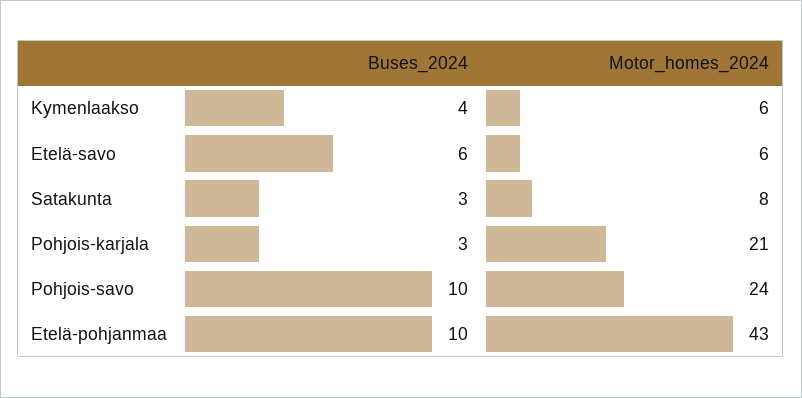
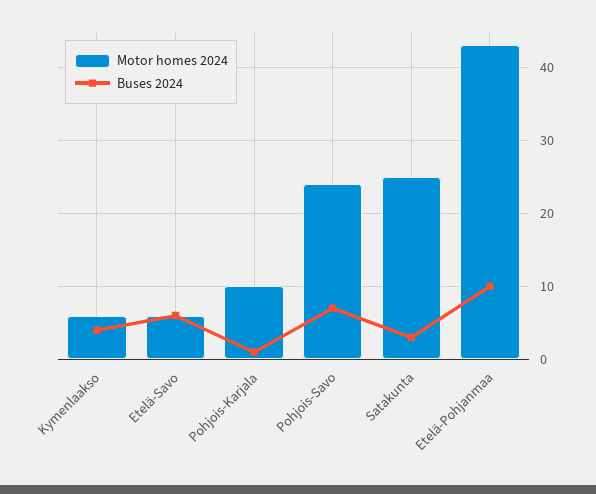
Motor_homes_2024, Satakunta: 8 -> 25
Buses_2024, Pohjois-karjala: 3 -> 1
Motor_homes_2024, Pohjois-karjala: 21 -> 10
Buses_2024, Pohjois-savo: 10 -> 7

